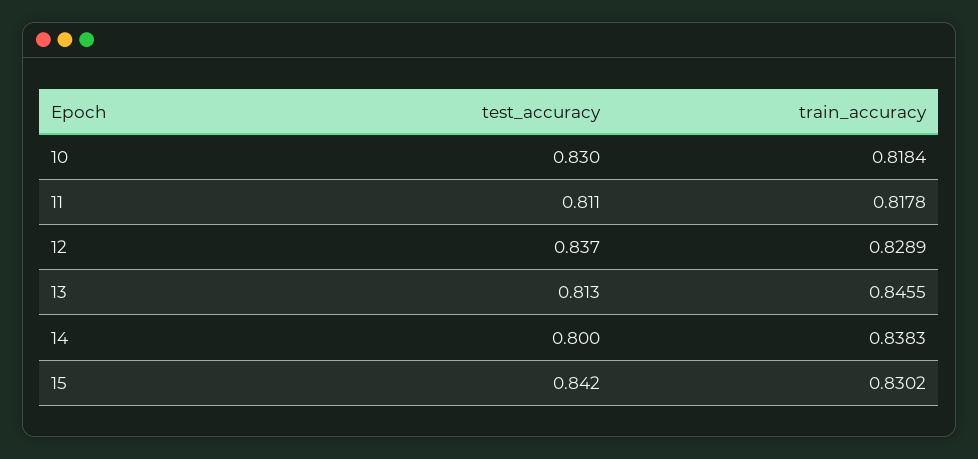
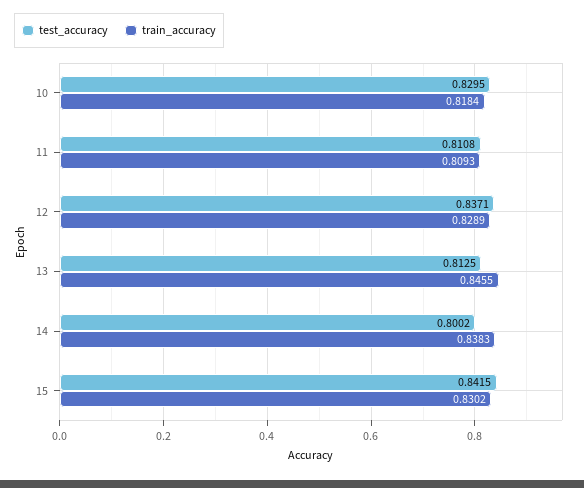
train_accuracy, 11: 0.8178 -> 0.8093

